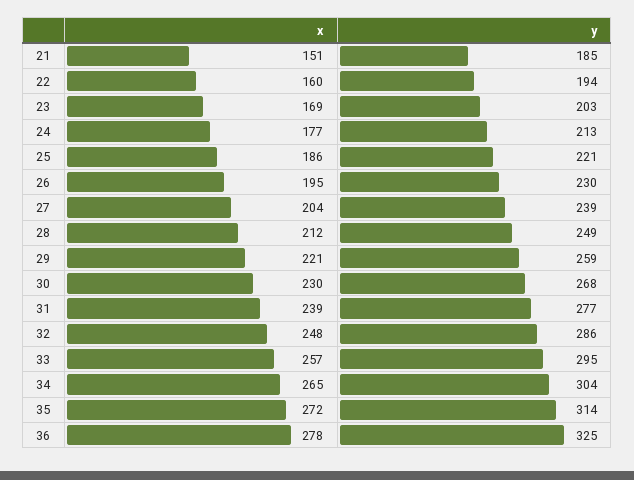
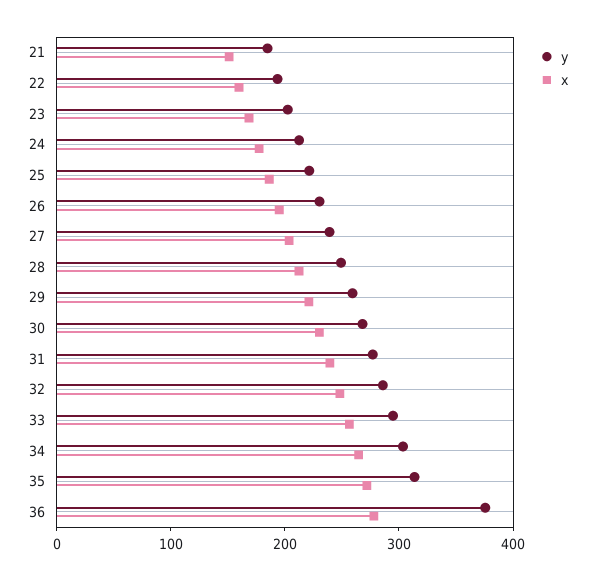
y, 36: 325 -> 380

